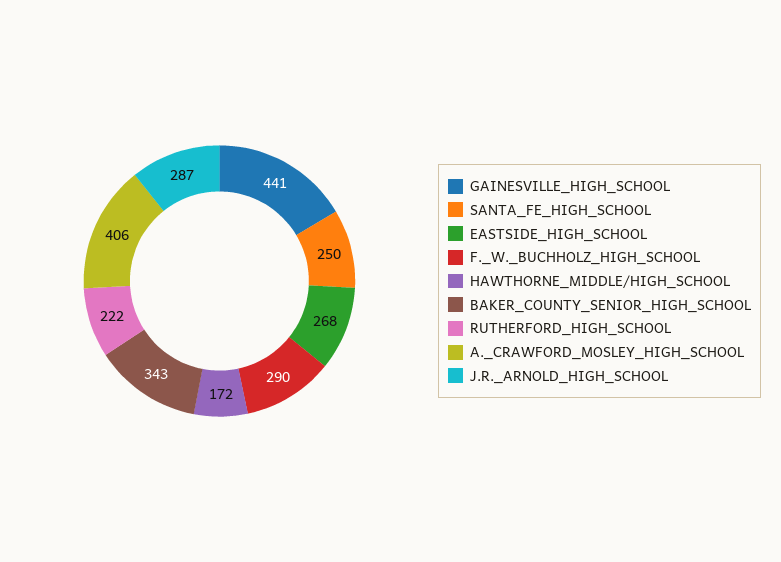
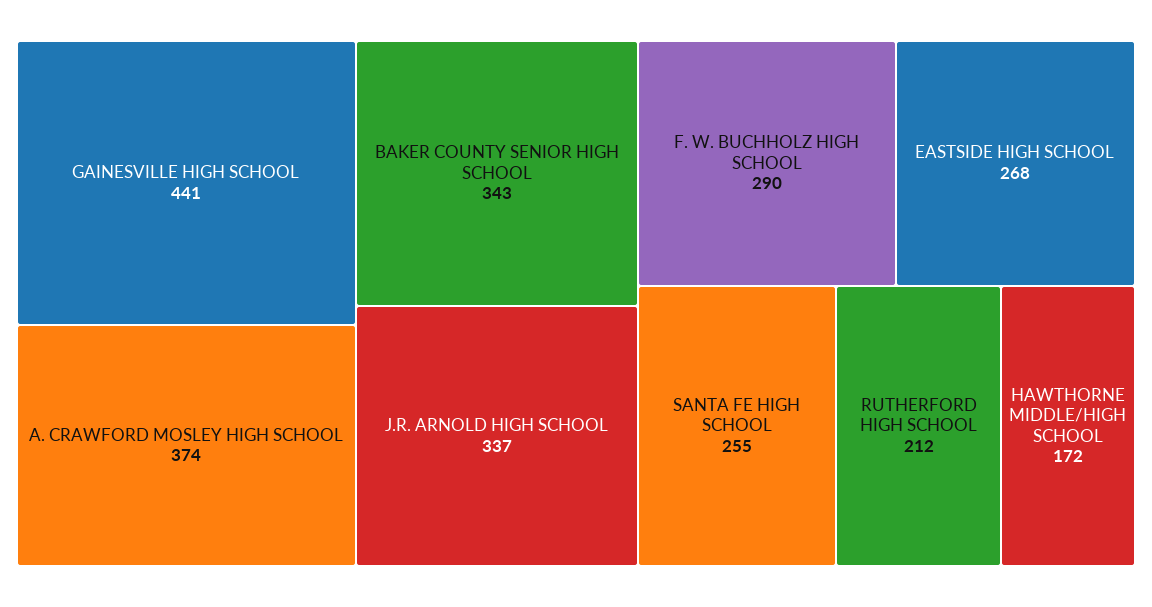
SANTA_FE_HIGH_SCHOOL: 250 -> 255
RUTHERFORD_HIGH_SCHOOL: 222 -> 212
A._CRAWFORD_MOSLEY_HIGH_SCHOOL: 406 -> 374
J.R._ARNOLD_HIGH_SCHOOL: 287 -> 337

